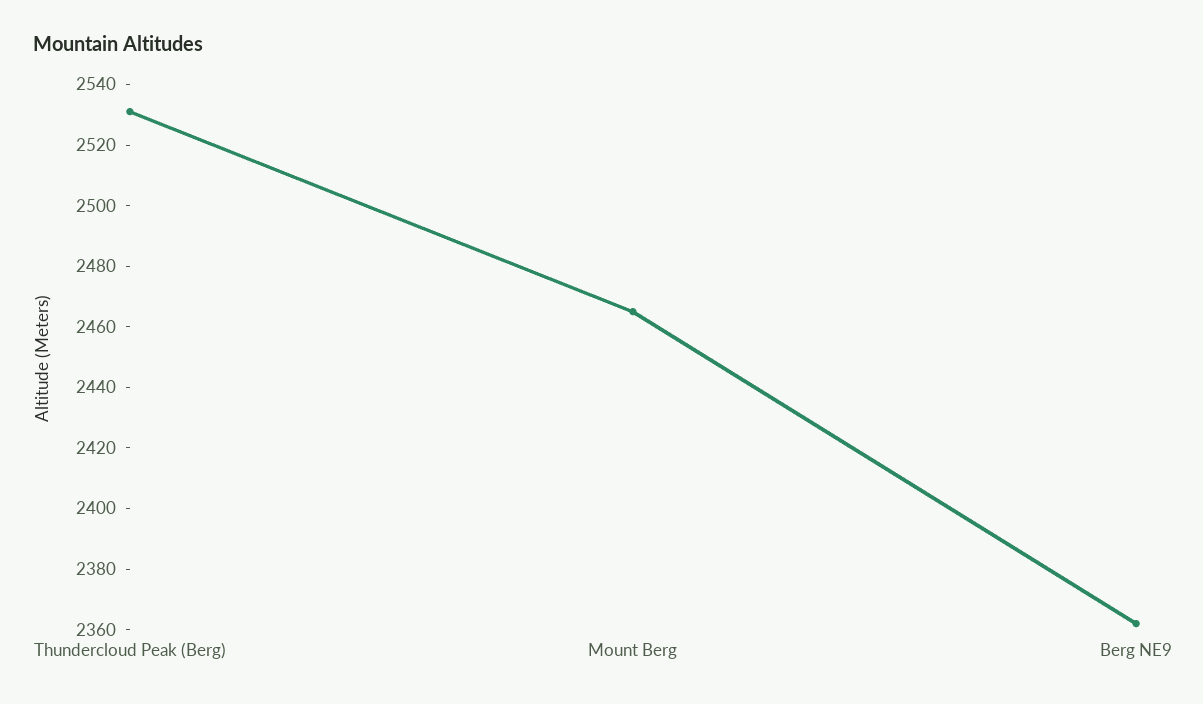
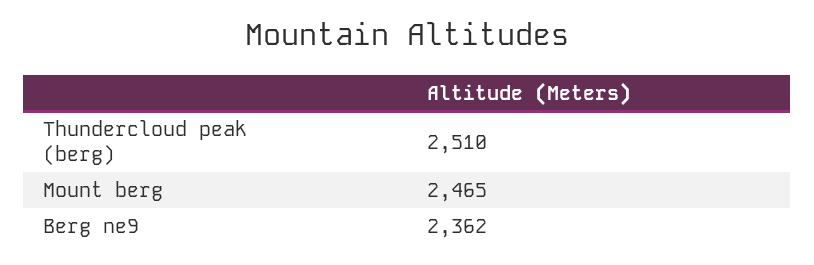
Thundercloud Peak (Berg): 2530 -> 2510

